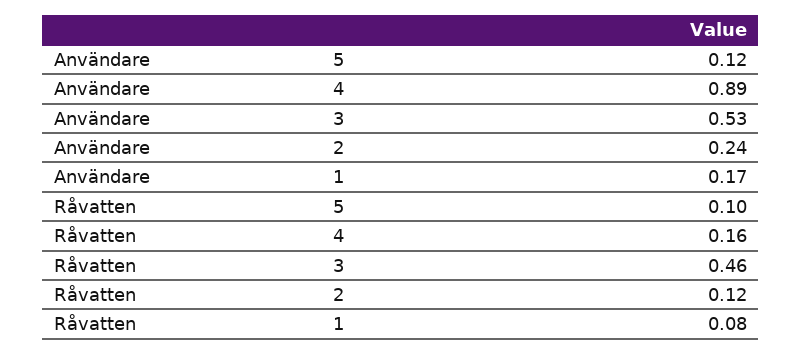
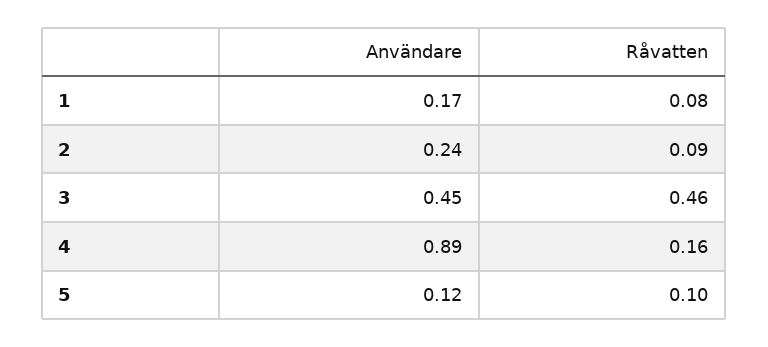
Användare, 3: 0.53 -> 0.45
Råvatten, 2: 0.12 -> 0.09

